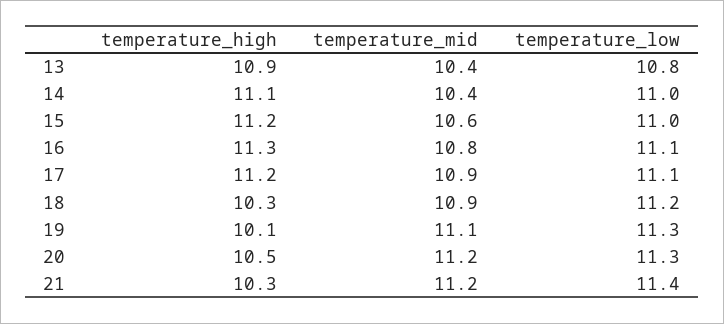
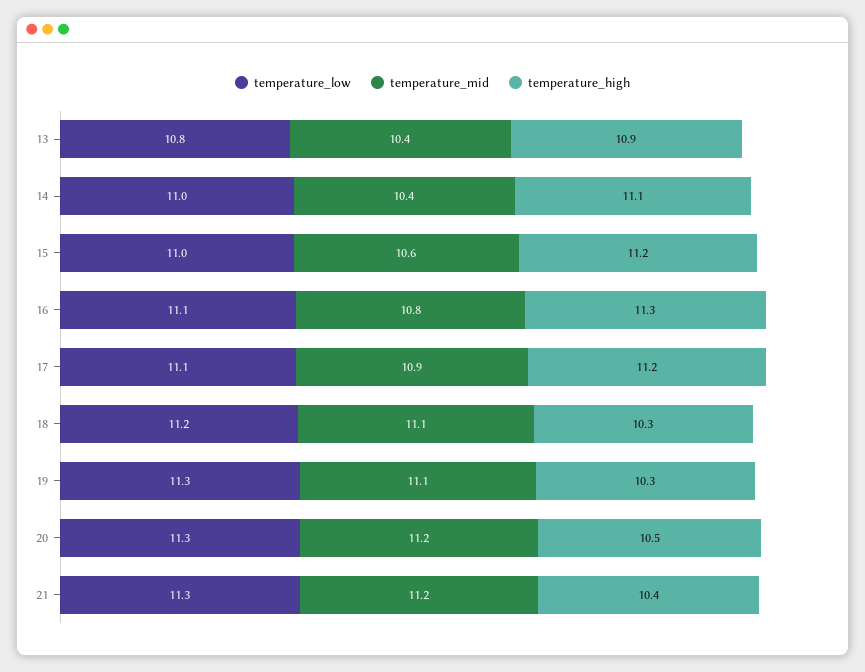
temperature_mid, 18: 10.9 -> 11.1
temperature_high, 19: 10.1 -> 10.3
temperature_high, 21: 10.3 -> 10.4
temperature_low, 21: 11.4 -> 11.3

